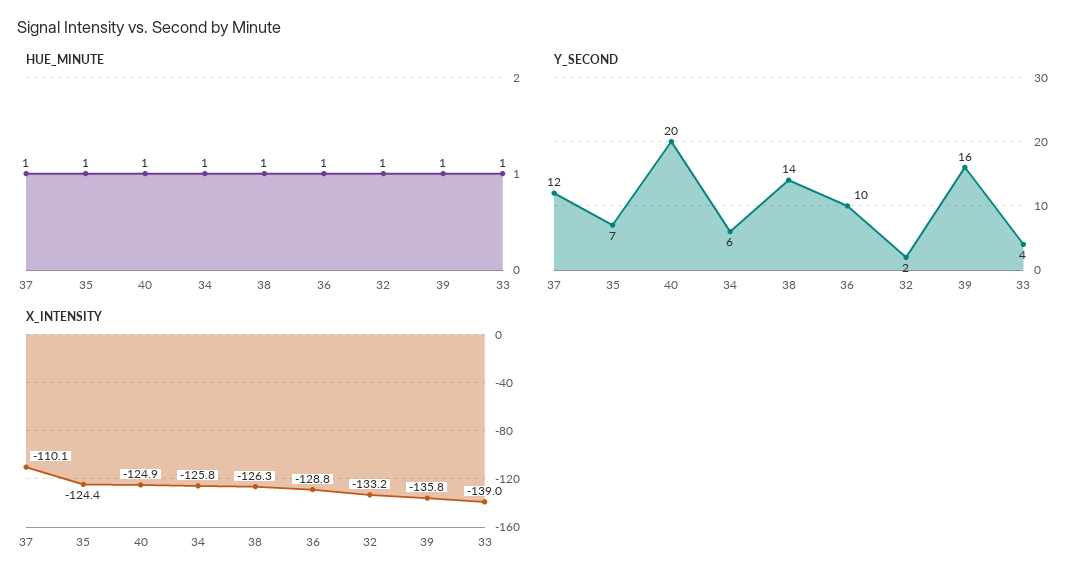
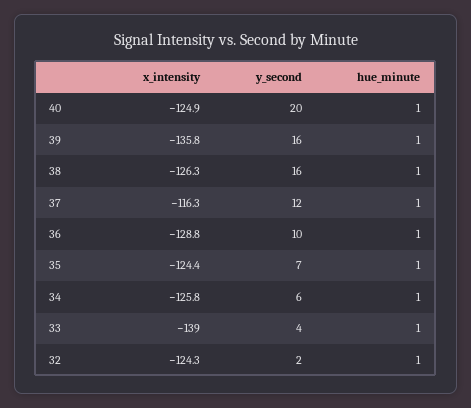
Y_SECOND, 38: 14 -> 16
X_INTENSITY, 37: -110.1 -> -116.3
X_INTENSITY, 32: -133.2 -> -124.3

